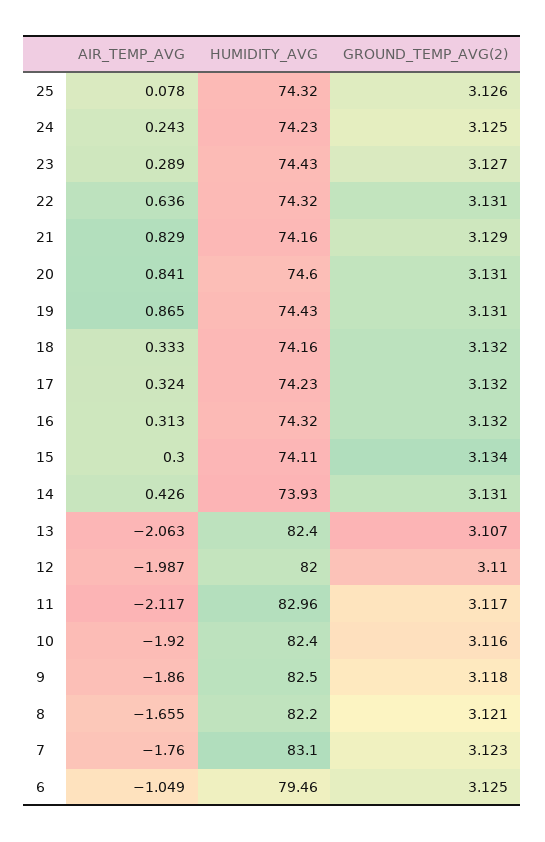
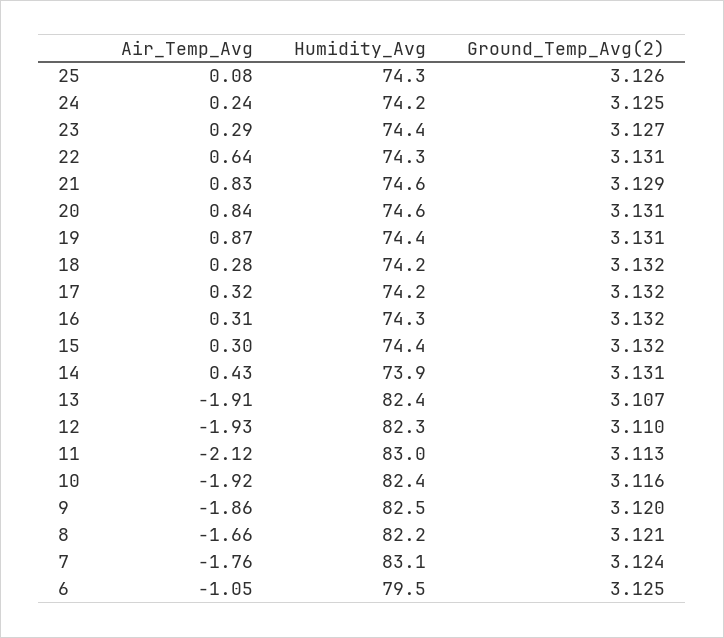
HUMIDITY_AVG, 21: 74.16 -> 74.6
AIR_TEMP_AVG, 18: 0.333 -> 0.28
HUMIDITY_AVG, 15: 74.11 -> 74.4
GROUND_TEMP_AVG(2), 15: 3.134 -> 3.132
AIR_TEMP_AVG, 13: -2.063 -> -1.91
AIR_TEMP_AVG, 12: -1.987 -> -1.93
HUMIDITY_AVG, 12: 82 -> 82.3
GROUND_TEMP_AVG(2), 11: 3.117 -> 3.113
GROUND_TEMP_AVG(2), 9: 3.118 -> 3.12
GROUND_TEMP_AVG(2), 7: 3.123 -> 3.124

